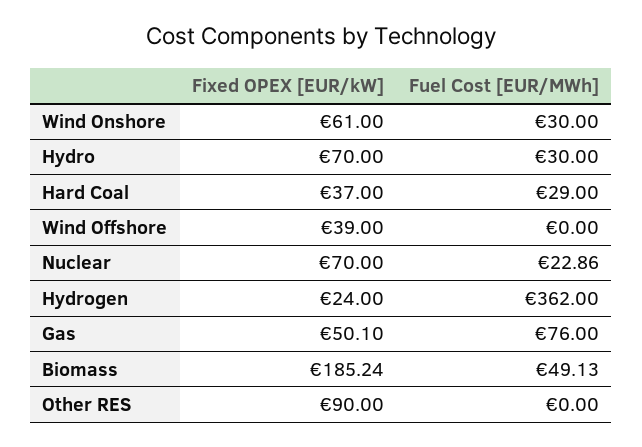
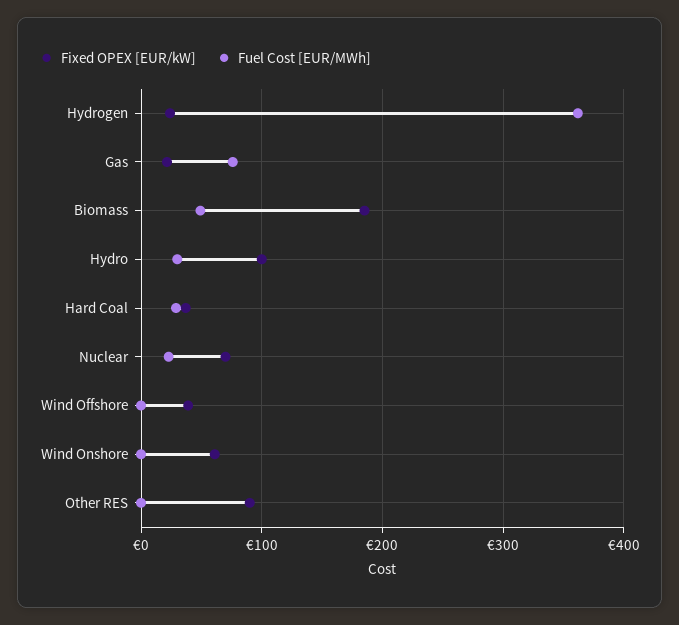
Fuel Cost [EUR/MWh], Wind Onshore: 30 -> 0
Fixed OPEX [EUR/kW], Hydro: 70 -> 100
Fixed OPEX [EUR/kW], Gas: 50.1 -> 20

